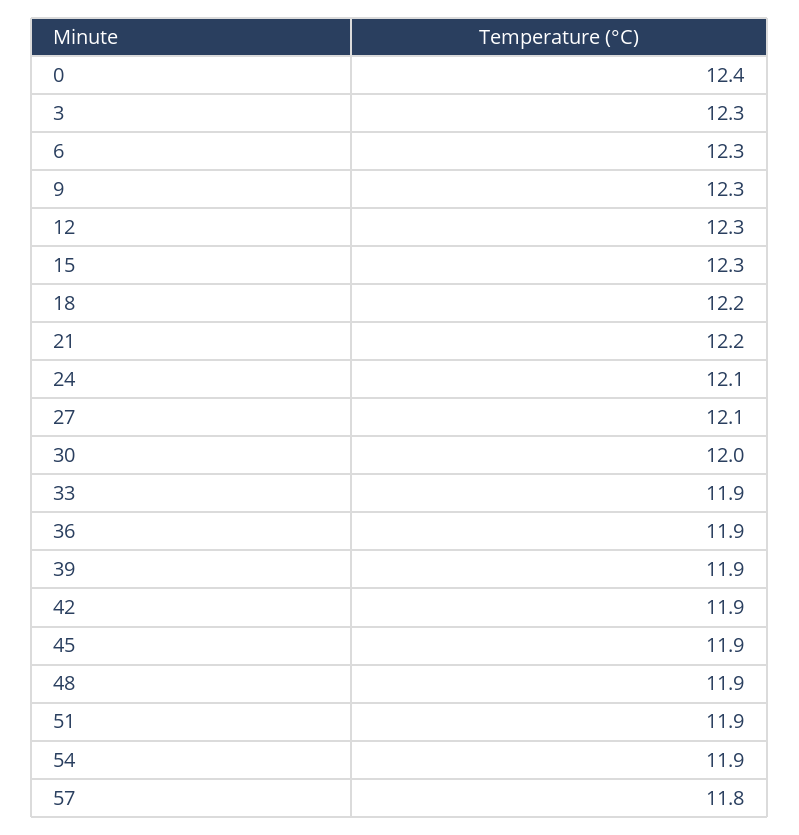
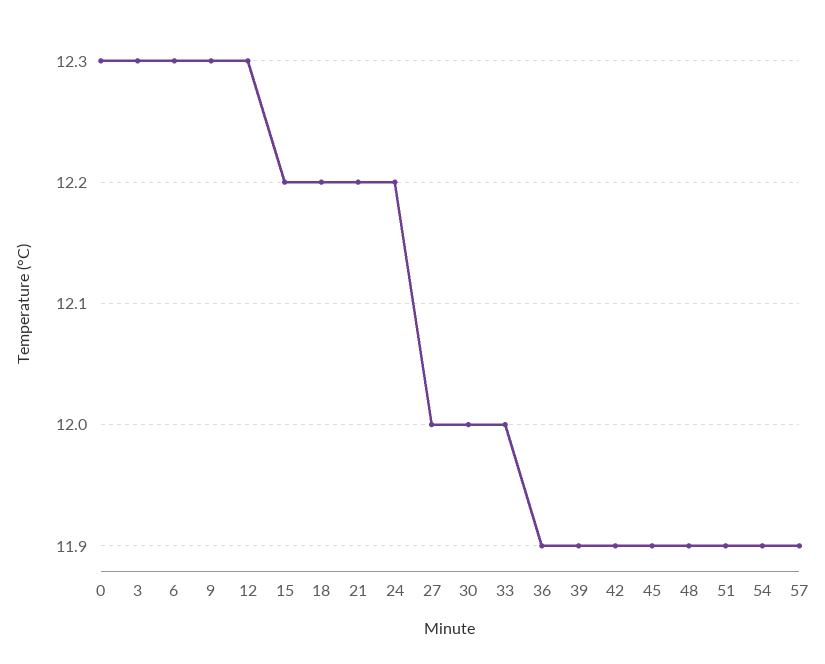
0: 12.4 -> 12.3
15: 12.3 -> 12.2
24: 12.1 -> 12.2
27: 12.1 -> 12
33: 11.9 -> 12
57: 11.8 -> 11.9

